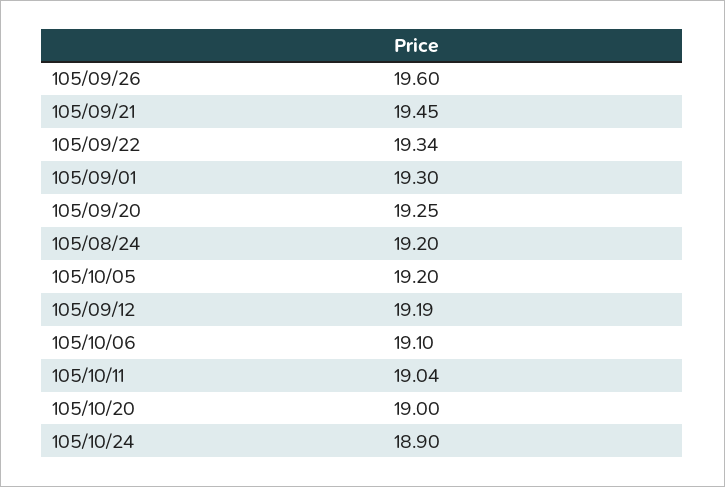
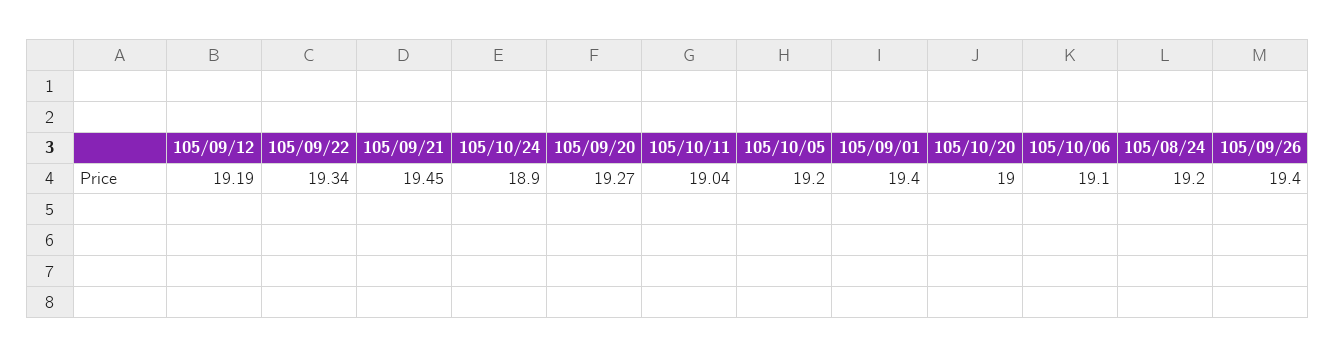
105/09/26: 19.6 -> 19.4
105/09/01: 19.3 -> 19.4
105/09/20: 19.25 -> 19.27

